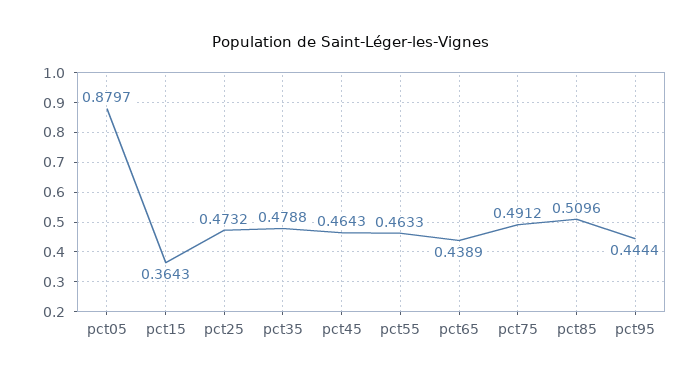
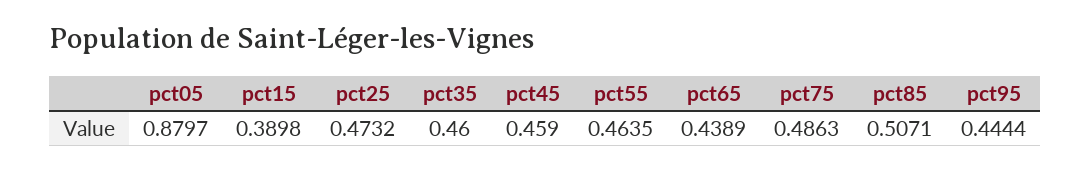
pct15: 0.3643 -> 0.3898
pct35: 0.4788 -> 0.46
pct45: 0.4643 -> 0.459
pct55: 0.4633 -> 0.4635
pct75: 0.4912 -> 0.4863
pct85: 0.5096 -> 0.5071

